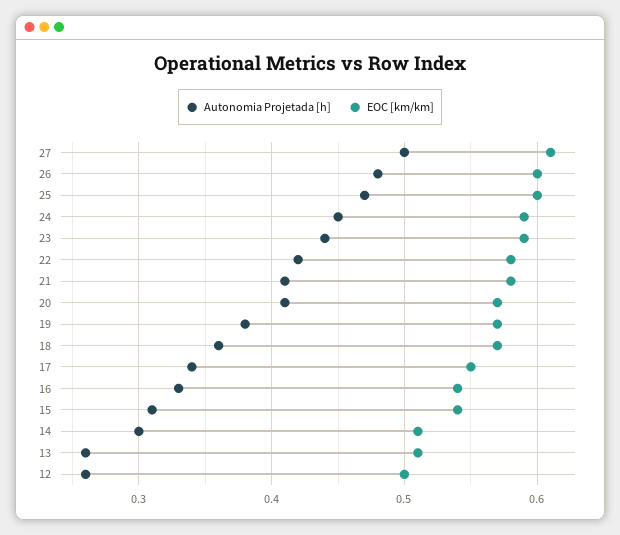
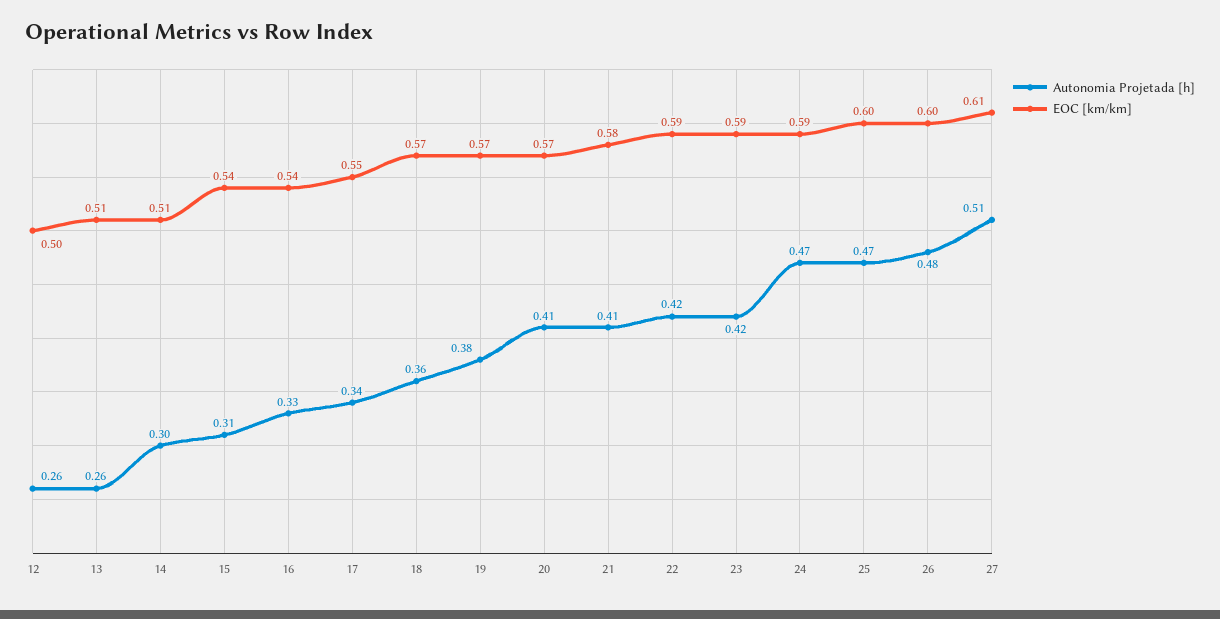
Autonomia Projetada [h], 27: 0.5 -> 0.51
Autonomia Projetada [h], 24: 0.45 -> 0.47
Autonomia Projetada [h], 23: 0.44 -> 0.42
EOC [km/km], 22: 0.58 -> 0.59

